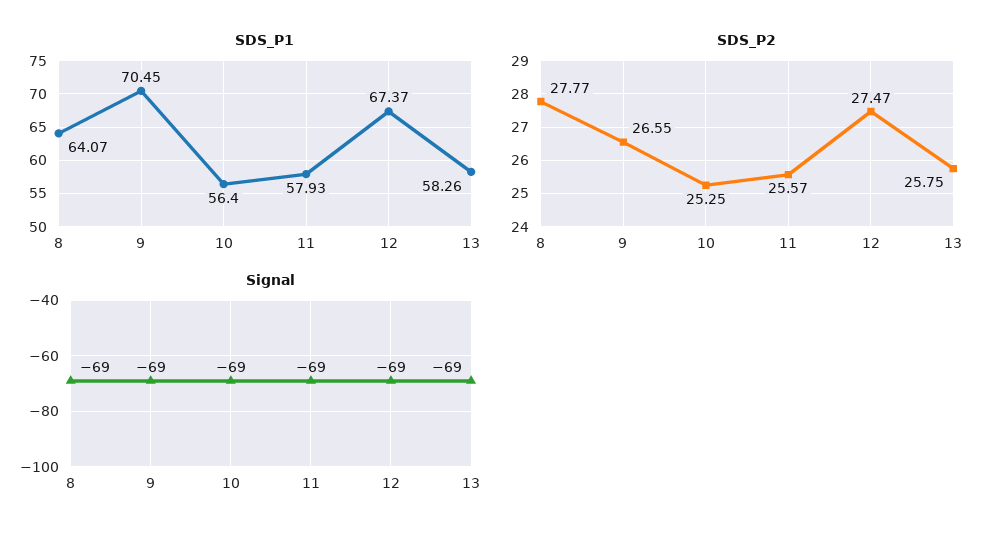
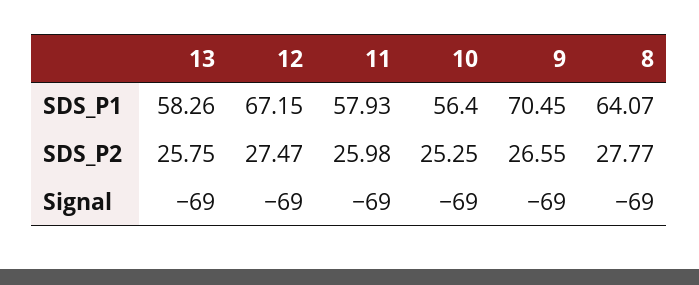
SDS_P1, 12: 67.37 -> 67.15
SDS_P2, 11: 25.57 -> 25.98

